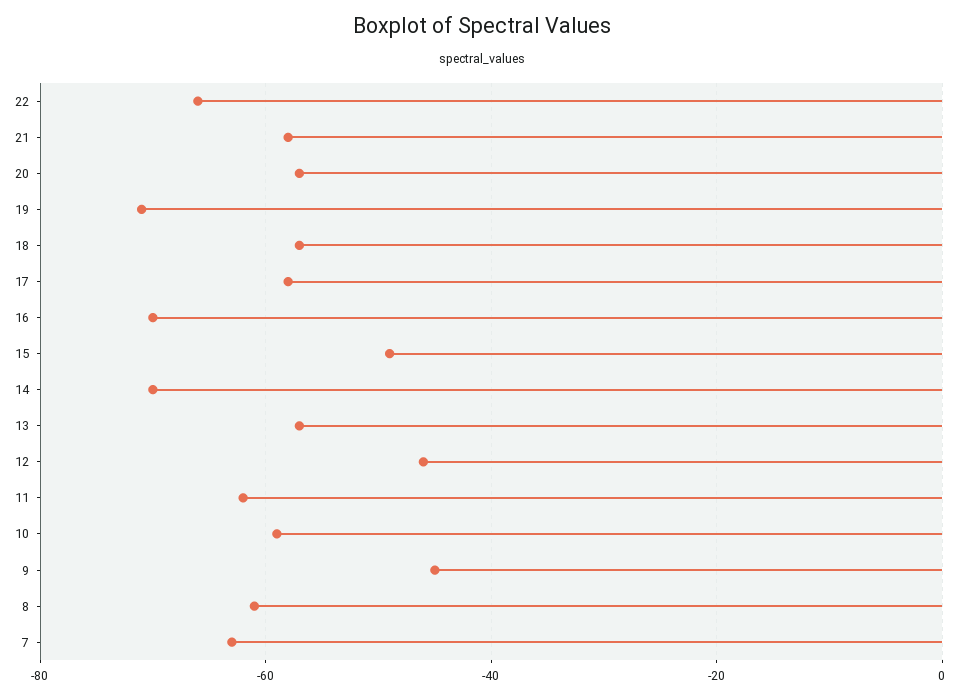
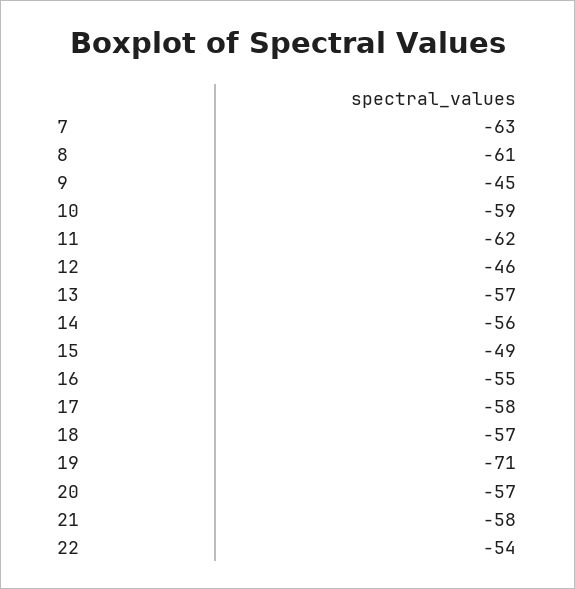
22: -65 -> -54
16: -70 -> -55
14: -70 -> -56

